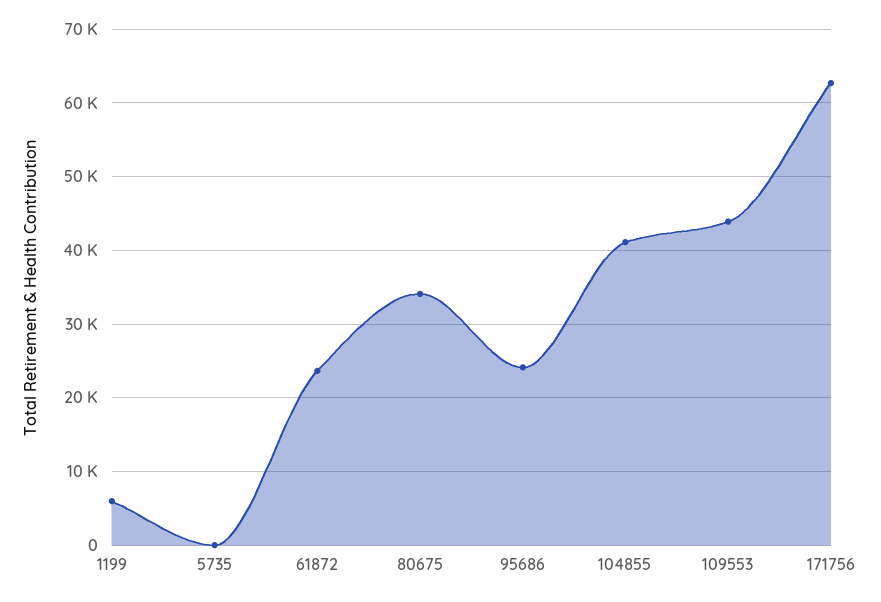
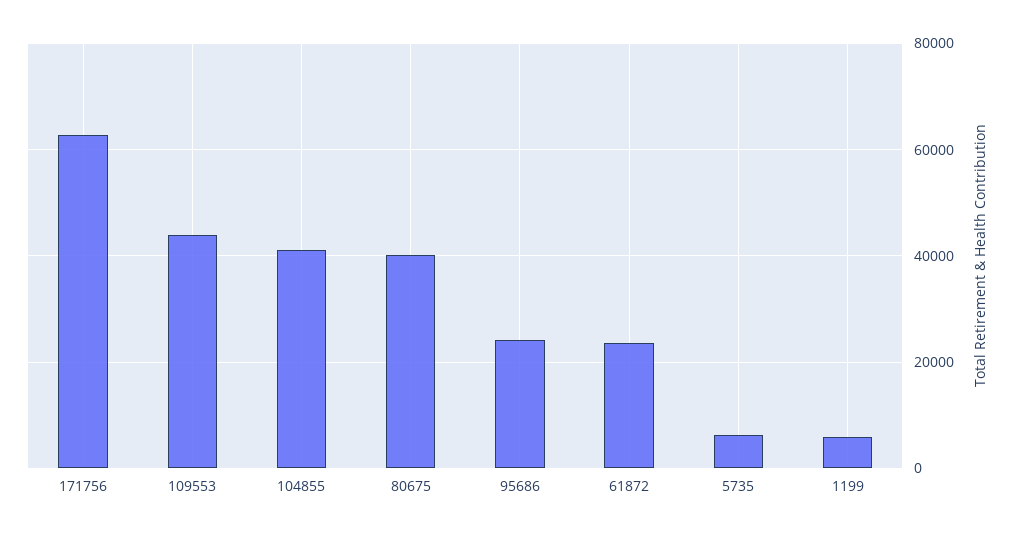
5735: 0 -> 6000
80675: 34000 -> 40000

